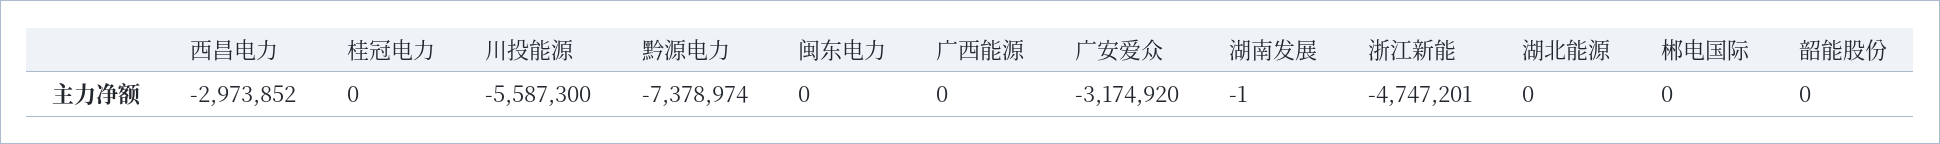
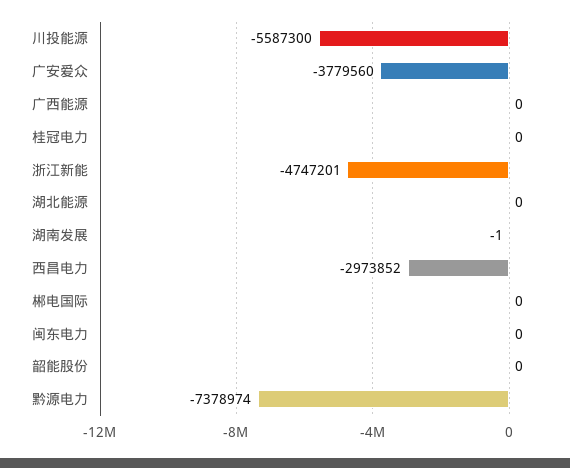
广安爱众: -3174920 -> -3779560

